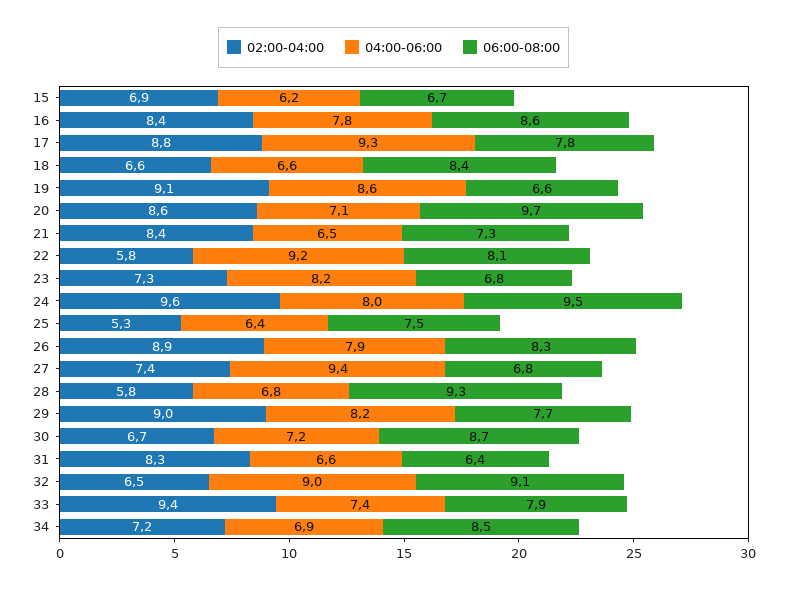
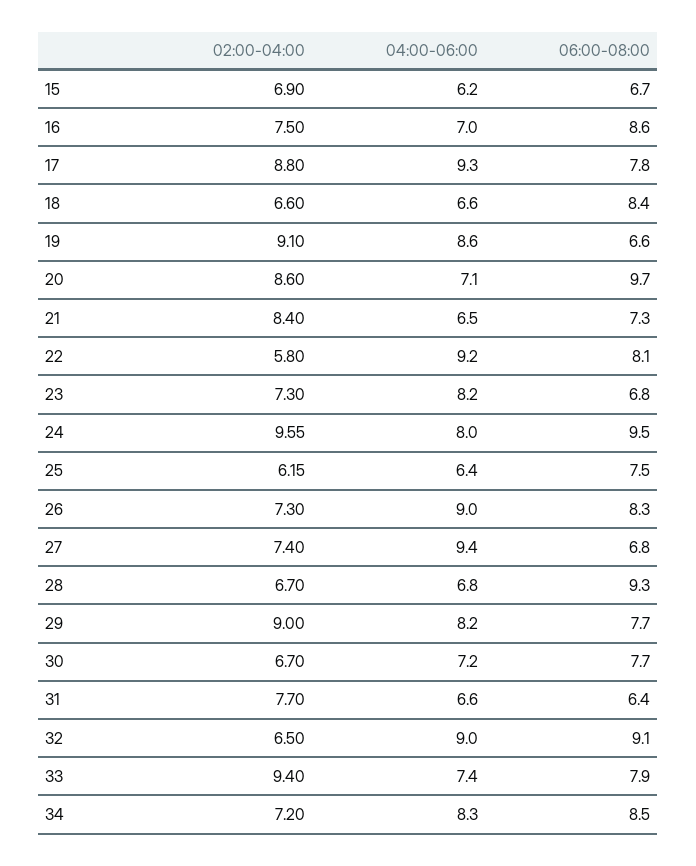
02:00-04:00, 16: 8.4 -> 7.5
04:00-06:00, 16: 7.8 -> 7
02:00-04:00, 25: 5.3 -> 6.15
02:00-04:00, 26: 8.9 -> 7.3
04:00-06:00, 26: 7.9 -> 9
02:00-04:00, 28: 5.8 -> 6.7
06:00-08:00, 30: 8.7 -> 7.7
02:00-04:00, 31: 8.3 -> 7.7
04:00-06:00, 34: 6.9 -> 8.3

